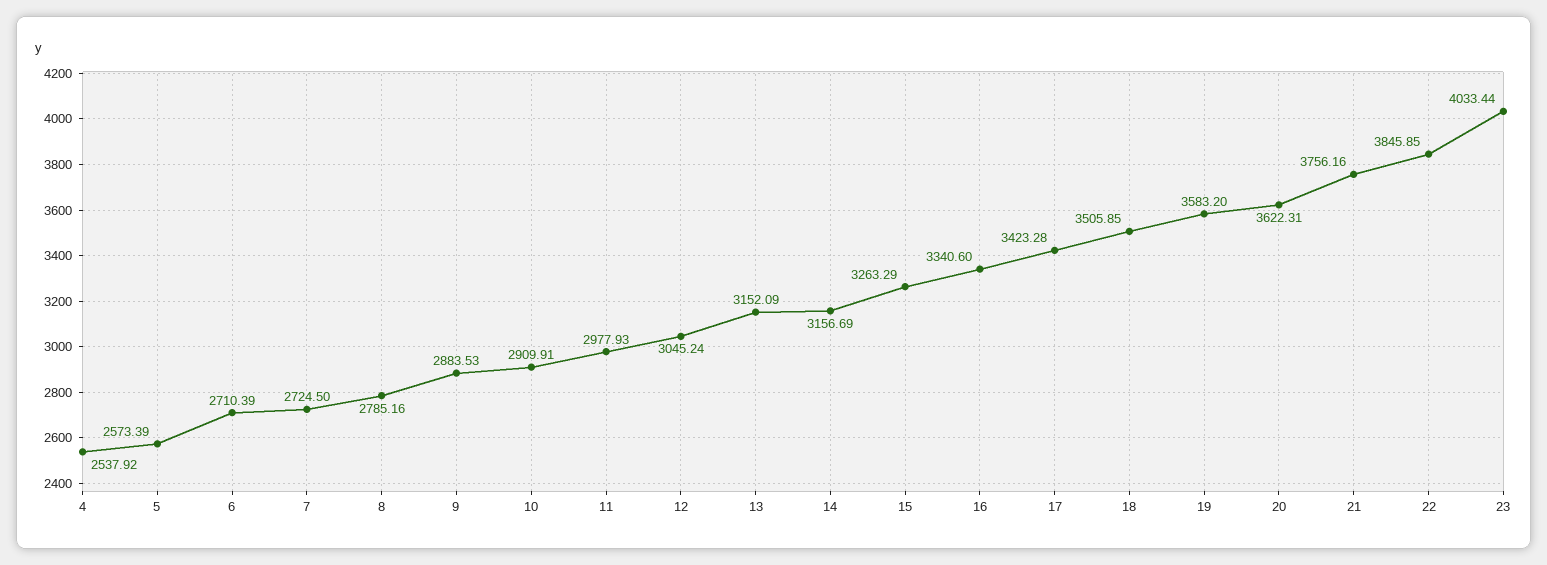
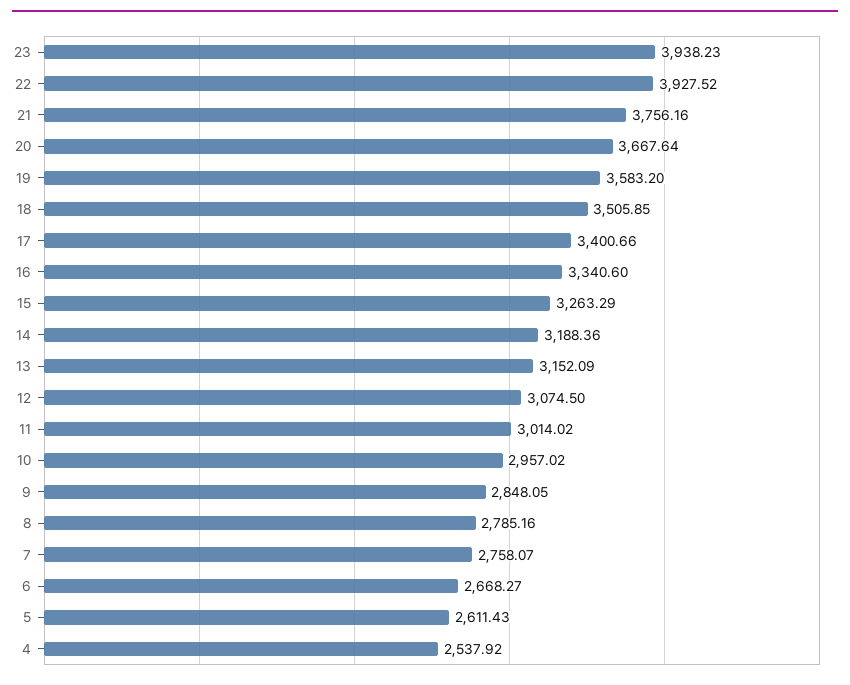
5: 2573.39 -> 2611.43
6: 2710.39 -> 2668.27
7: 2724.5 -> 2758.07
9: 2883.53 -> 2848.05
10: 2909.91 -> 2957.02
11: 2977.93 -> 3014.02
12: 3045.24 -> 3074.5
14: 3156.69 -> 3188.36
17: 3423.28 -> 3400.66
20: 3622.31 -> 3667.64
22: 3845.85 -> 3927.52
23: 4033.44 -> 3938.23

